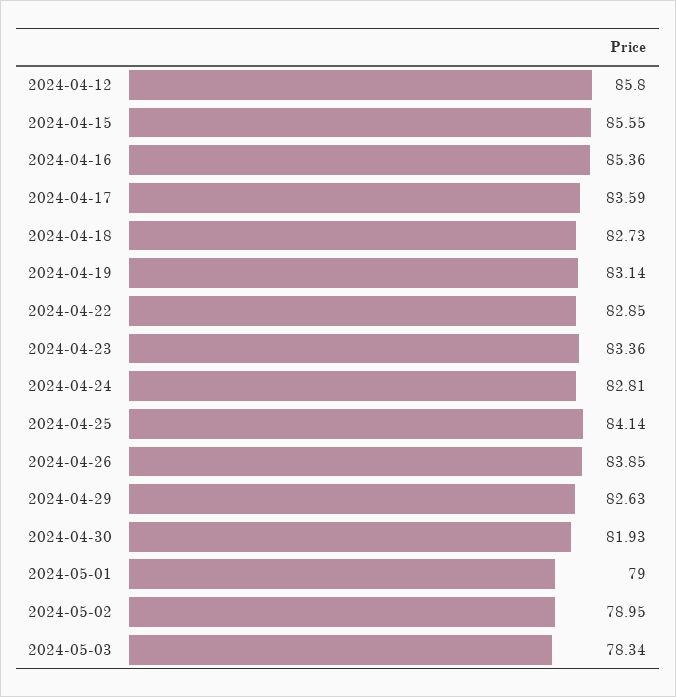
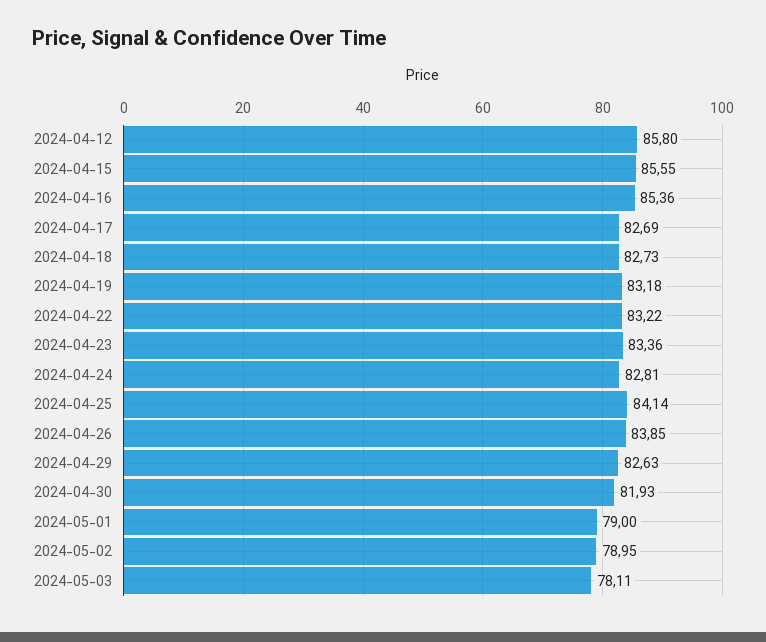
2024-04-17: 83.59 -> 82.69
2024-04-19: 83.14 -> 83.18
2024-04-22: 82.85 -> 83.22
2024-05-03: 78.34 -> 78.11

